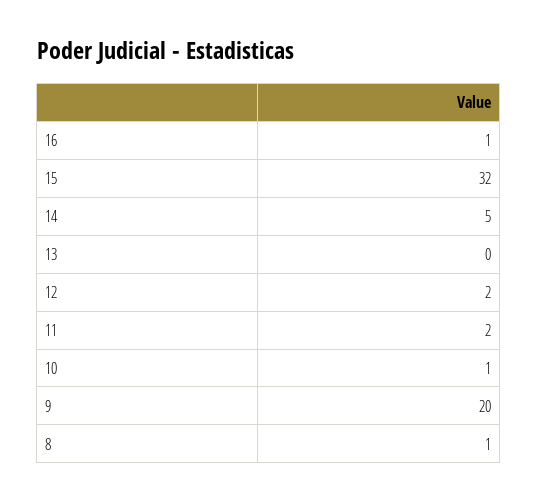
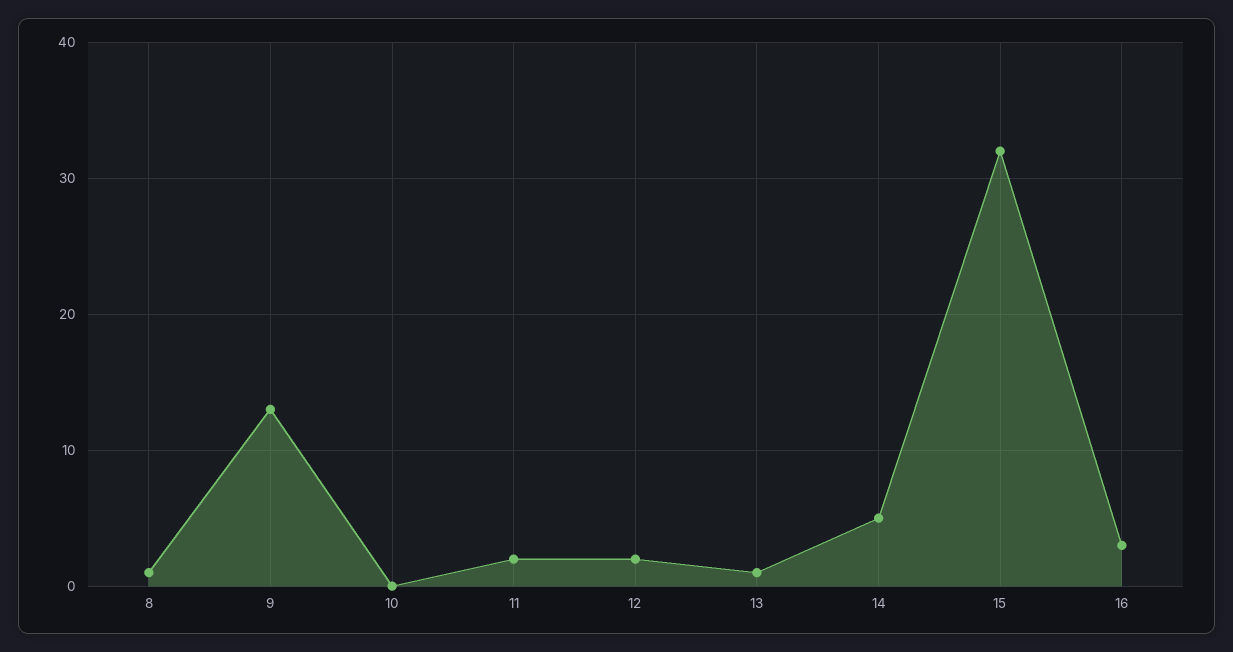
16: 1 -> 3
13: 0 -> 1
10: 1 -> 0
9: 20 -> 13

